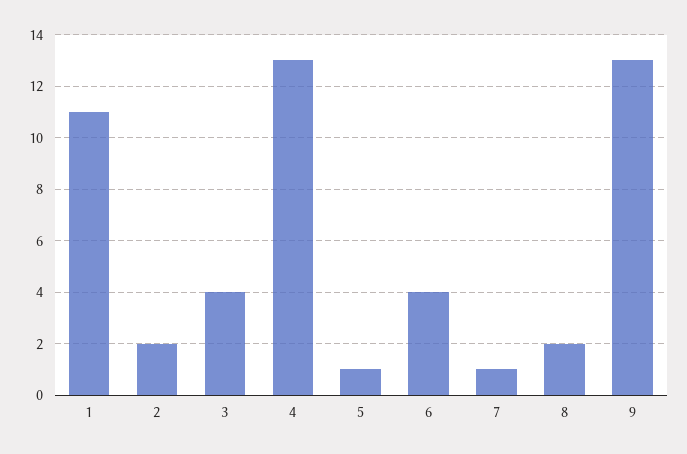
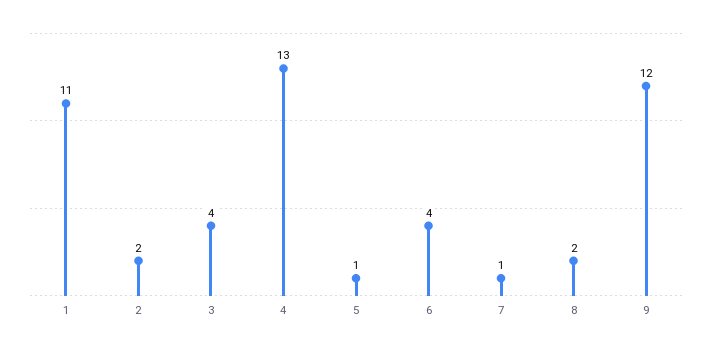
9: 13 -> 12

